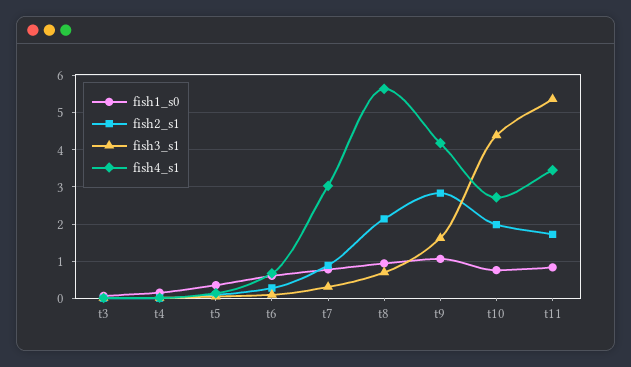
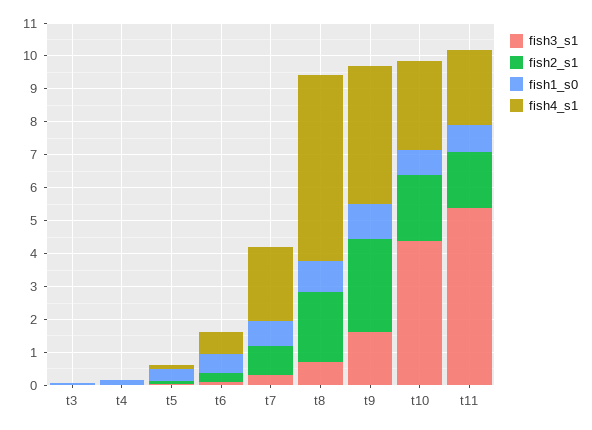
fish4_s1, t7: 3 -> 2.25
fish4_s1, t11: 3.4 -> 2.25

